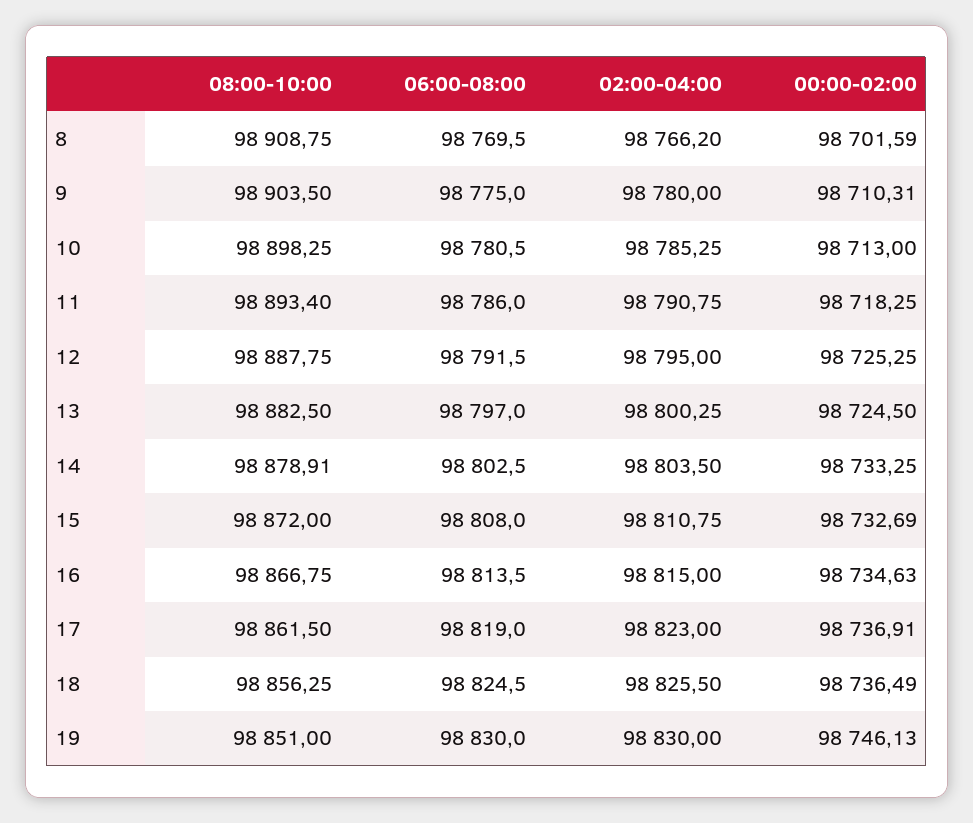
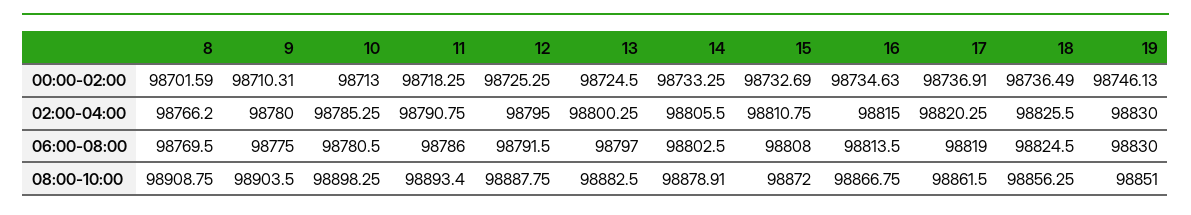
02:00-04:00, 14: 98803.5 -> 98805.5
02:00-04:00, 17: 98823 -> 98820.25

